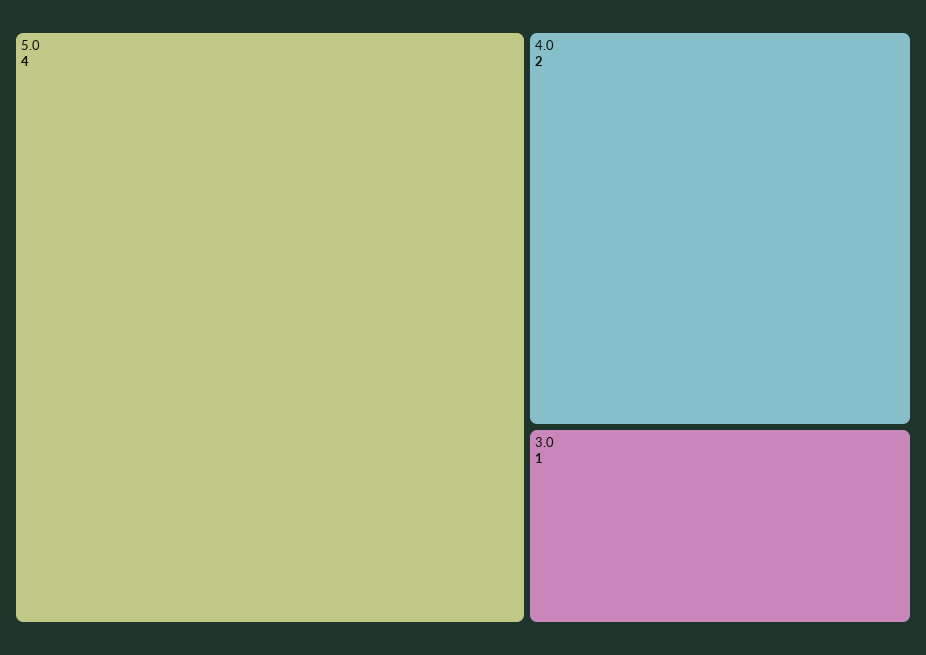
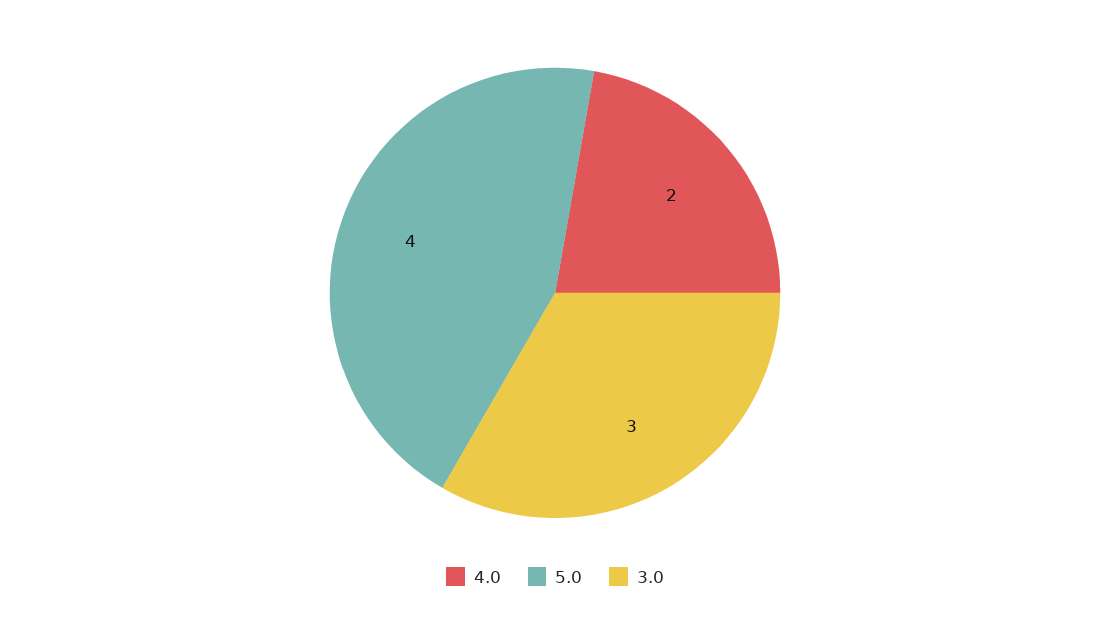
3.0: 1 -> 3

